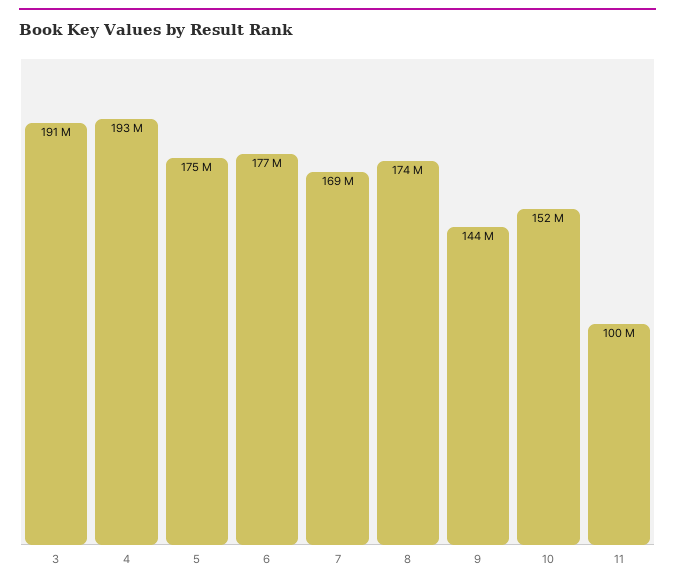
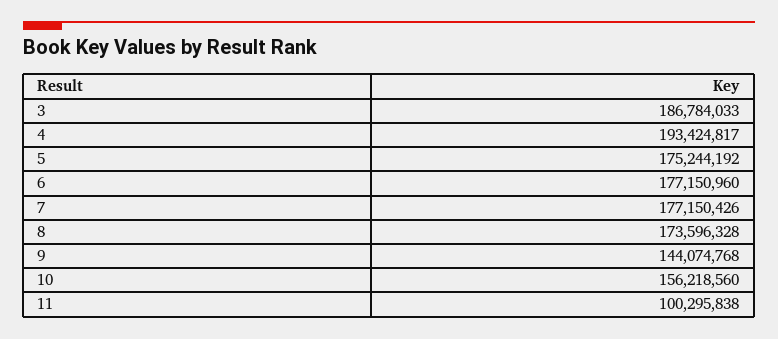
3: 191000000 -> 186784033
7: 169000000 -> 177150426
10: 152000000 -> 156218560

